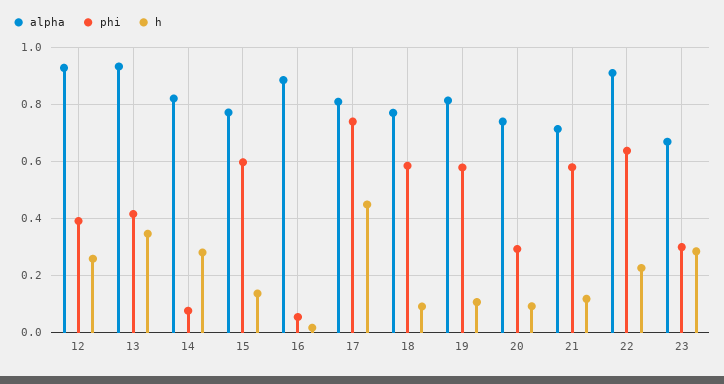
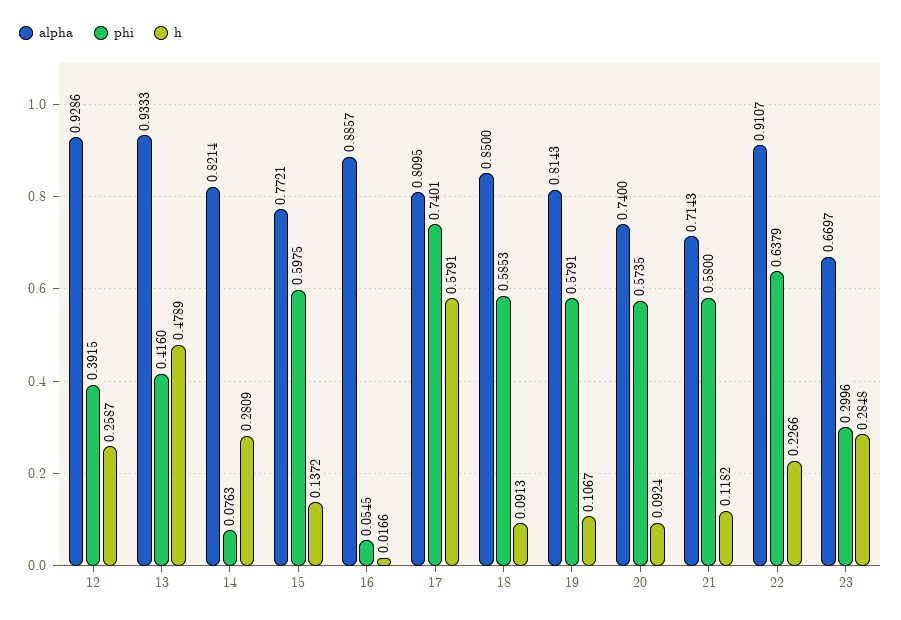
h, 13: 0.35 -> 0.4789
h, 17: 0.45 -> 0.5791
alpha, 18: 0.775 -> 0.85
phi, 20: 0.3 -> 0.5735

